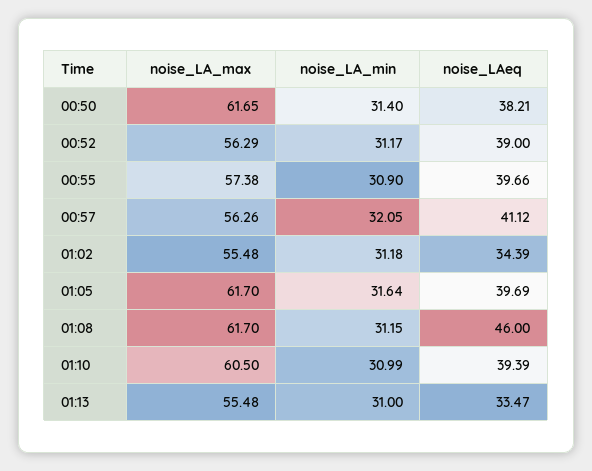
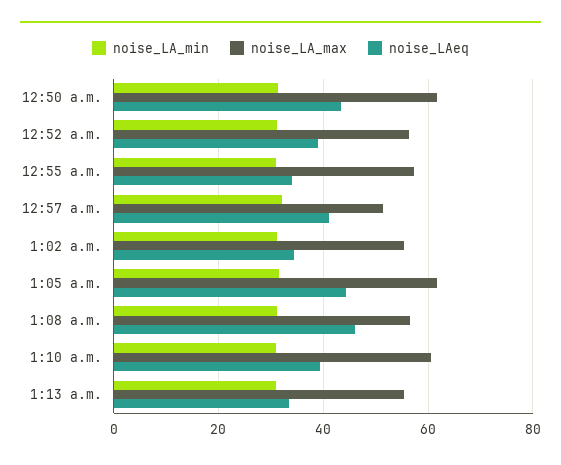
noise_LAeq, 00:50: 38.21 -> 44
noise_LAeq, 00:55: 39.66 -> 34
noise_LA_max, 00:57: 56.26 -> 52
noise_LAeq, 01:05: 39.69 -> 44
noise_LA_max, 01:08: 61.7 -> 56

